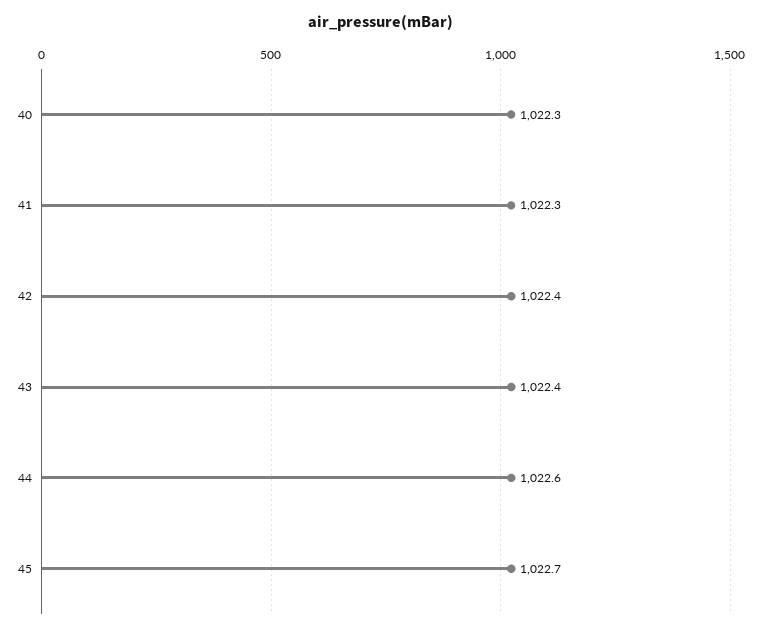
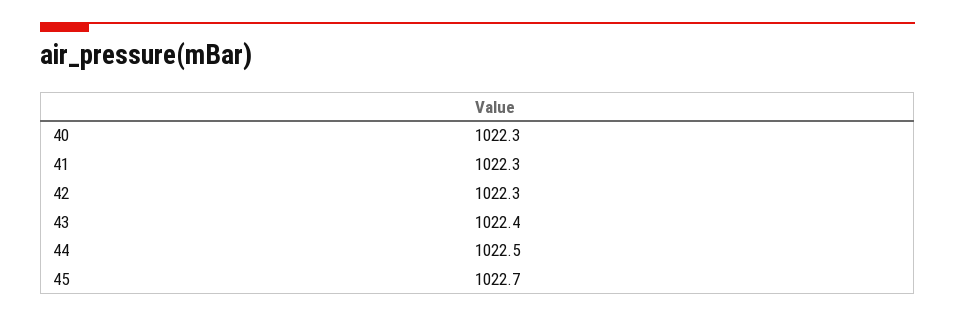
42: 1022.4 -> 1022.3
44: 1022.6 -> 1022.5

